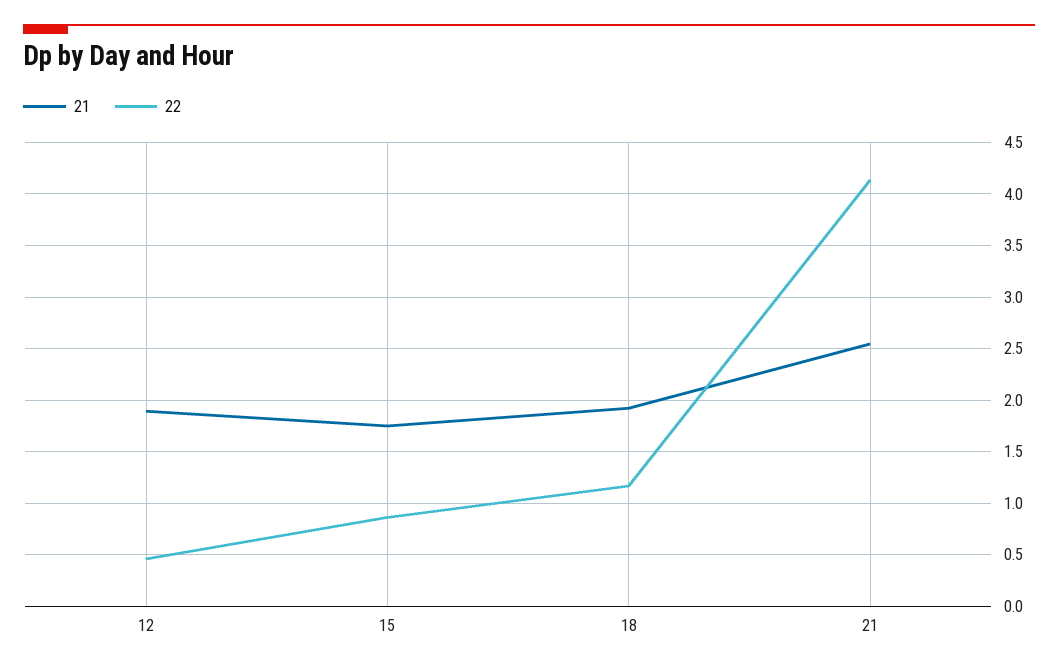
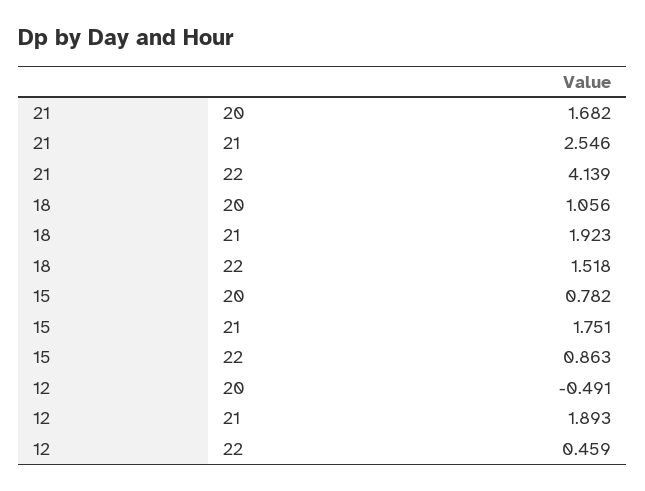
22, 18: 1.2 -> 1.518
20, 21: none -> 1.682
20, 18: none -> 1.056
20, 15: none -> 0.782
20, 12: none -> -0.491

